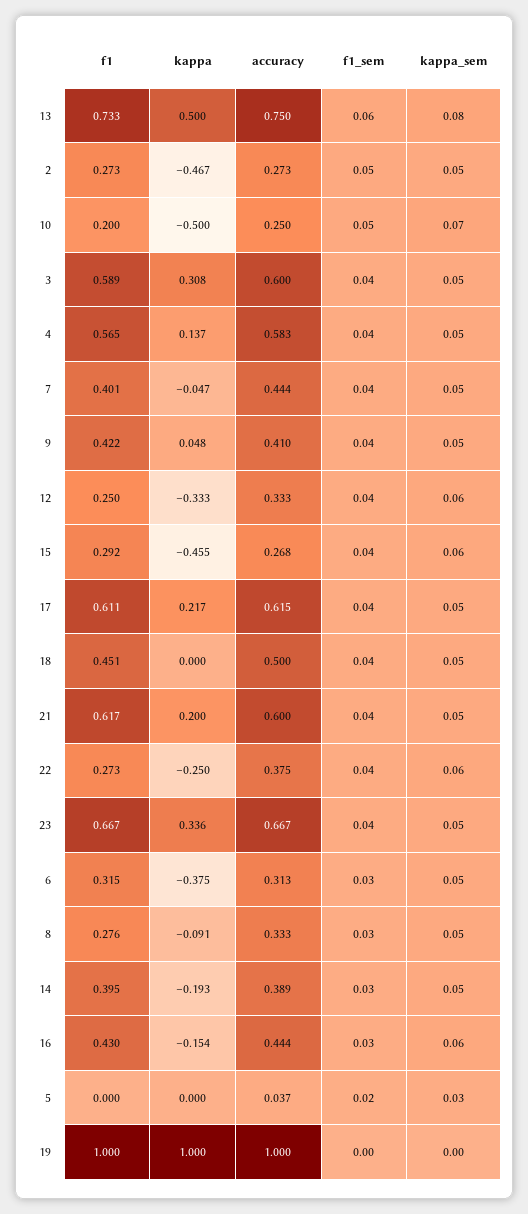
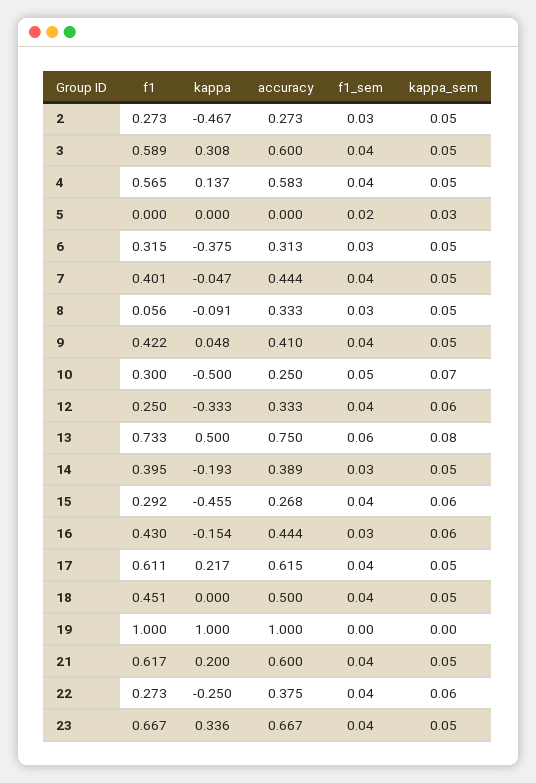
f1_sem, 2: 0.05 -> 0.03
f1, 10: 0.2 -> 0.3
f1, 8: 0.276 -> 0.056
accuracy, 5: 0.037 -> 0

